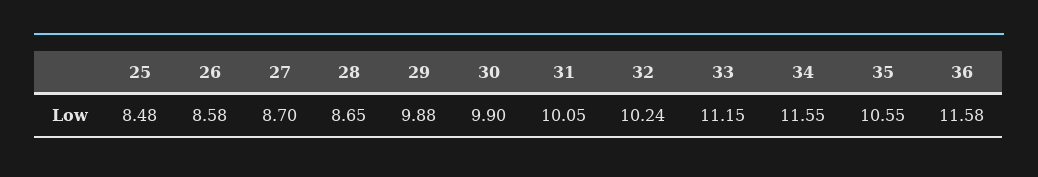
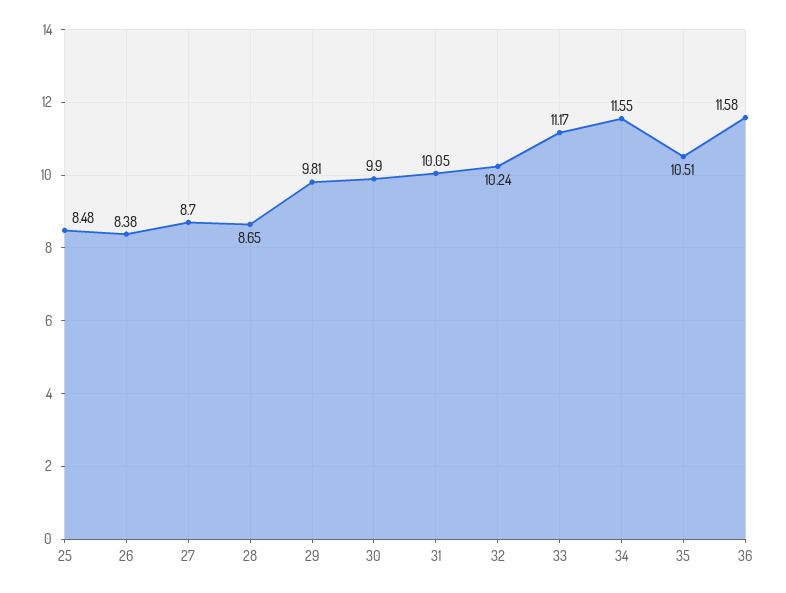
26: 8.58 -> 8.38
29: 9.88 -> 9.81
33: 11.15 -> 11.17
35: 10.55 -> 10.51

